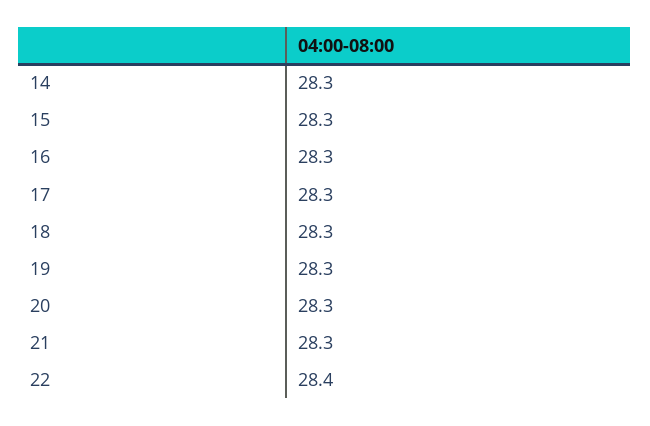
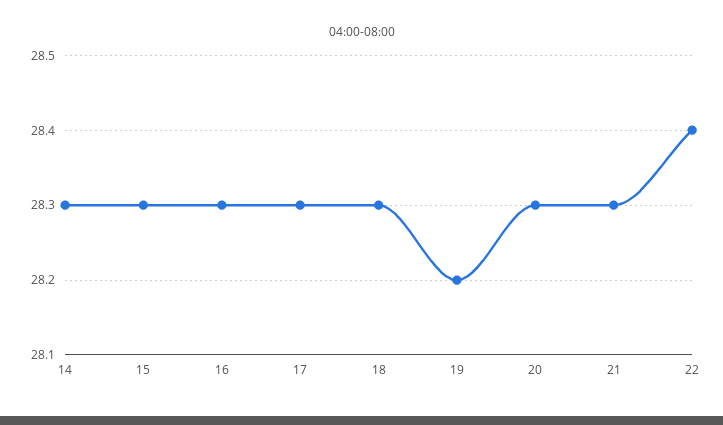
19: 28.3 -> 28.2

